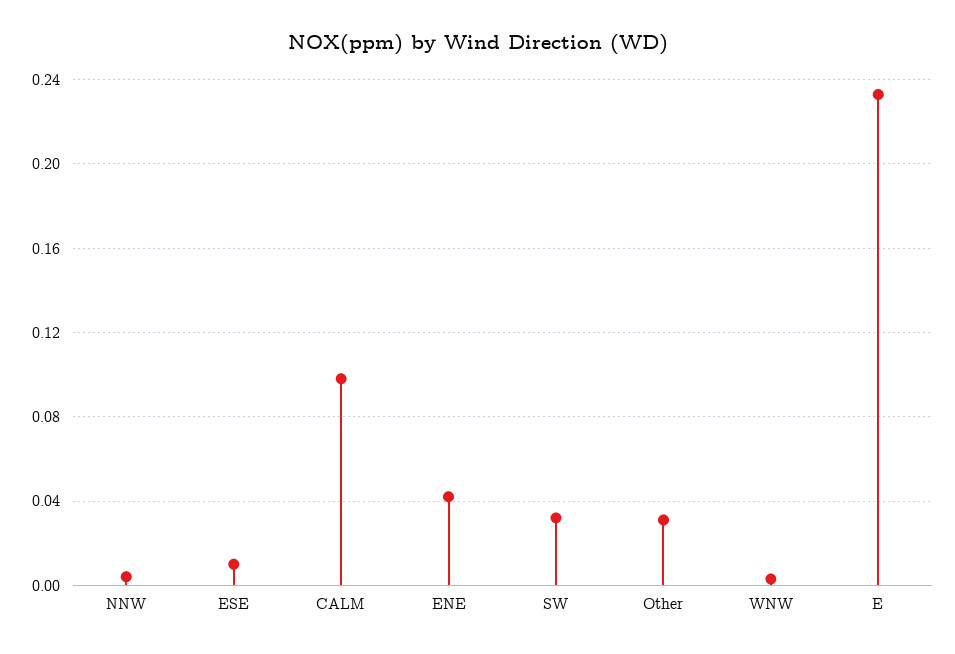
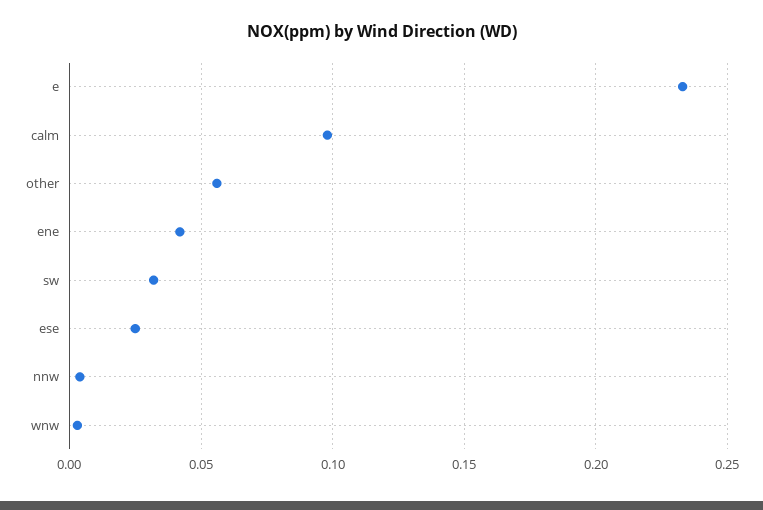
ESE: 0.01 -> 0.025
Other: 0.03 -> 0.055

